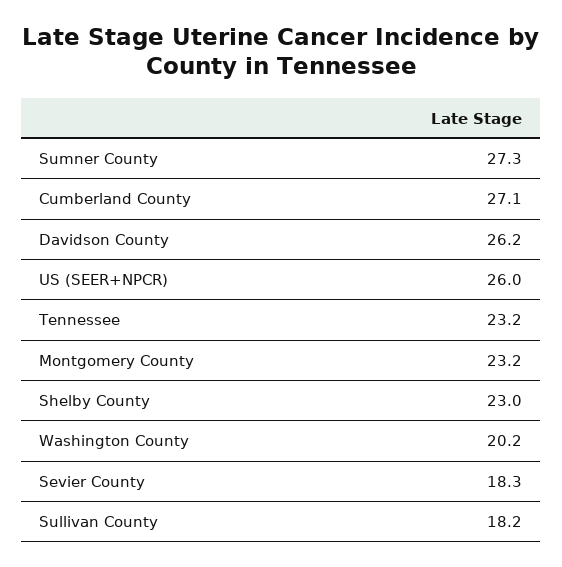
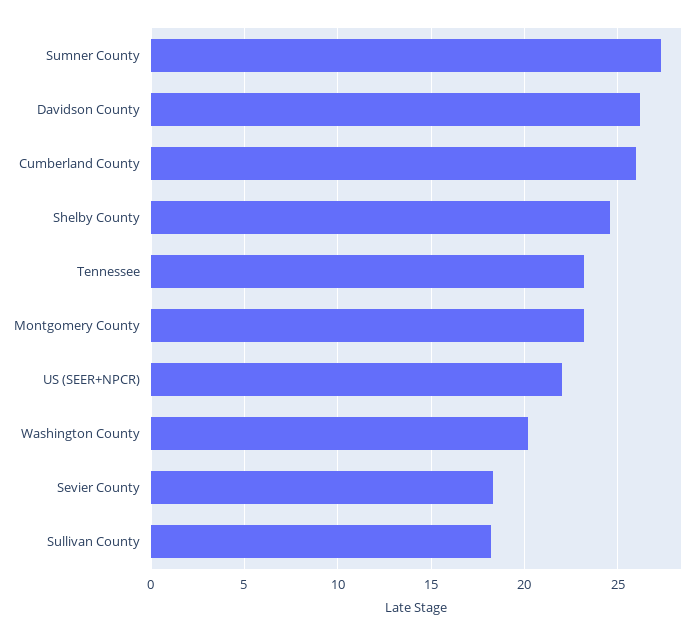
Cumberland County: 27.1 -> 26
US (SEER+NPCR): 26 -> 22
Shelby County: 23 -> 24.5

